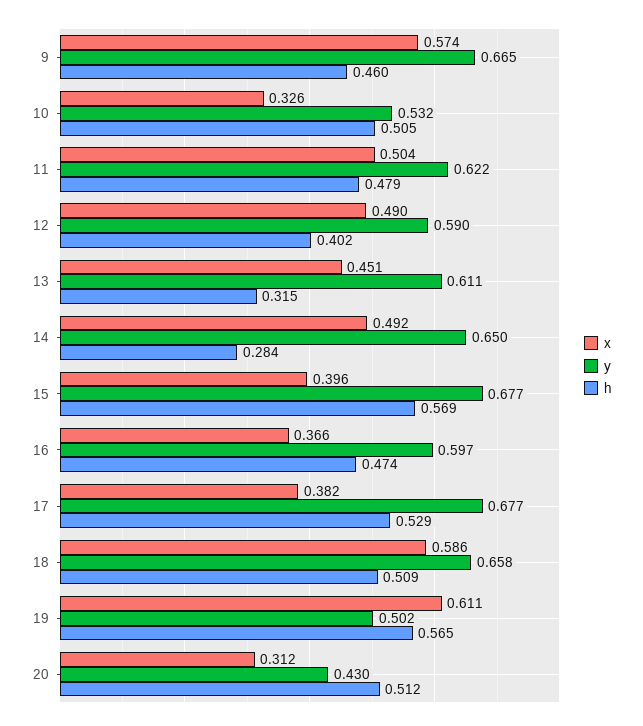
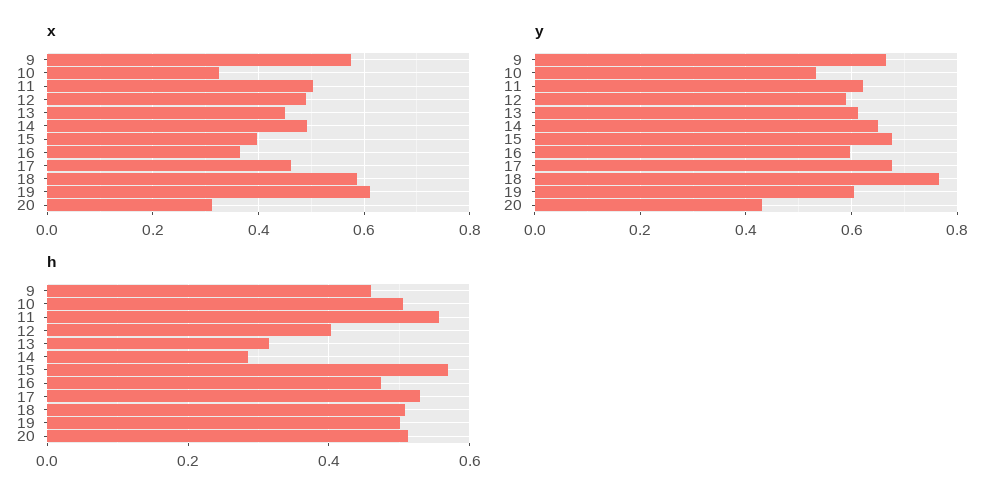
h, 11: 0.479 -> 0.56
x, 17: 0.382 -> 0.46
y, 18: 0.658 -> 0.76
y, 19: 0.502 -> 0.6
h, 19: 0.565 -> 0.5

